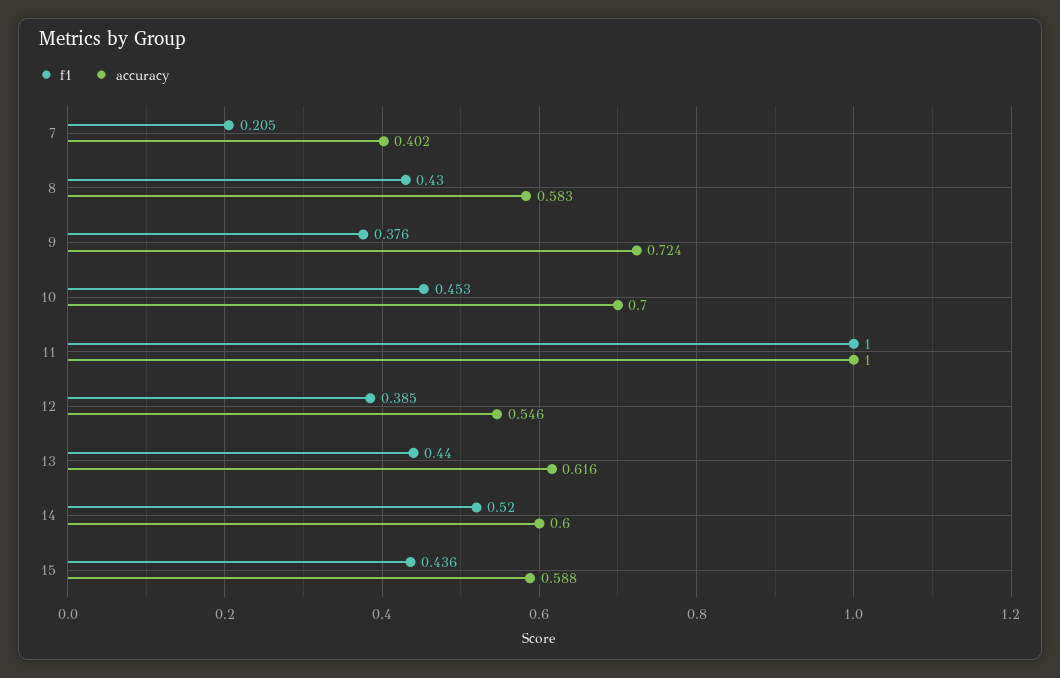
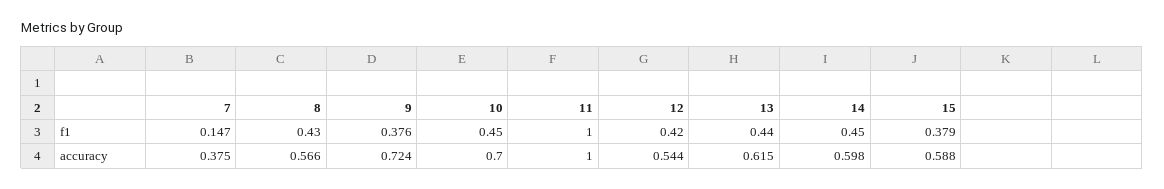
f1, 7: 0.205 -> 0.147
accuracy, 7: 0.402 -> 0.375
accuracy, 8: 0.583 -> 0.566
f1, 10: 0.453 -> 0.45
f1, 12: 0.385 -> 0.42
accuracy, 12: 0.546 -> 0.544
accuracy, 13: 0.616 -> 0.615
f1, 14: 0.52 -> 0.45
accuracy, 14: 0.6 -> 0.598
f1, 15: 0.436 -> 0.379

